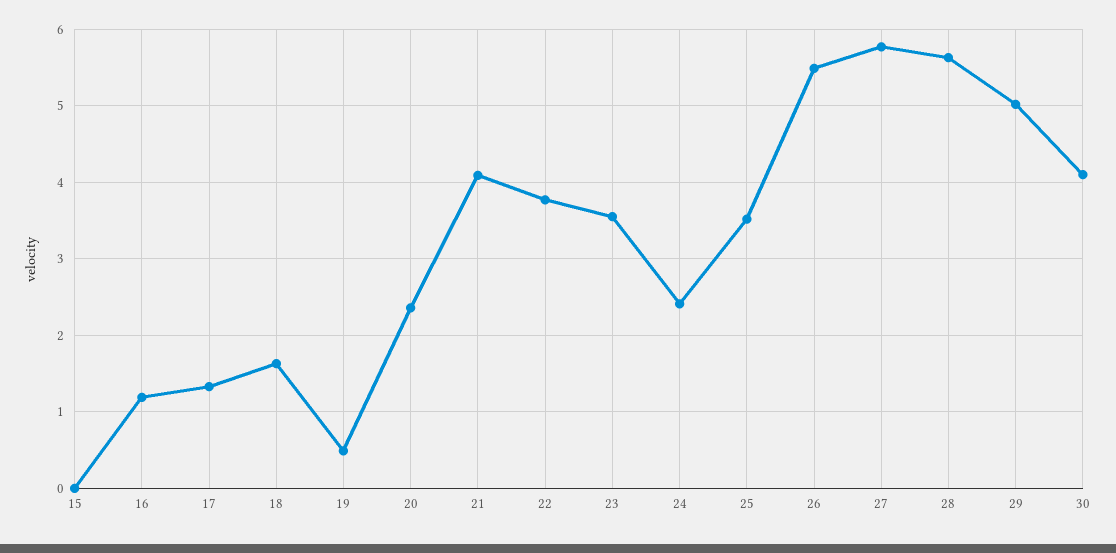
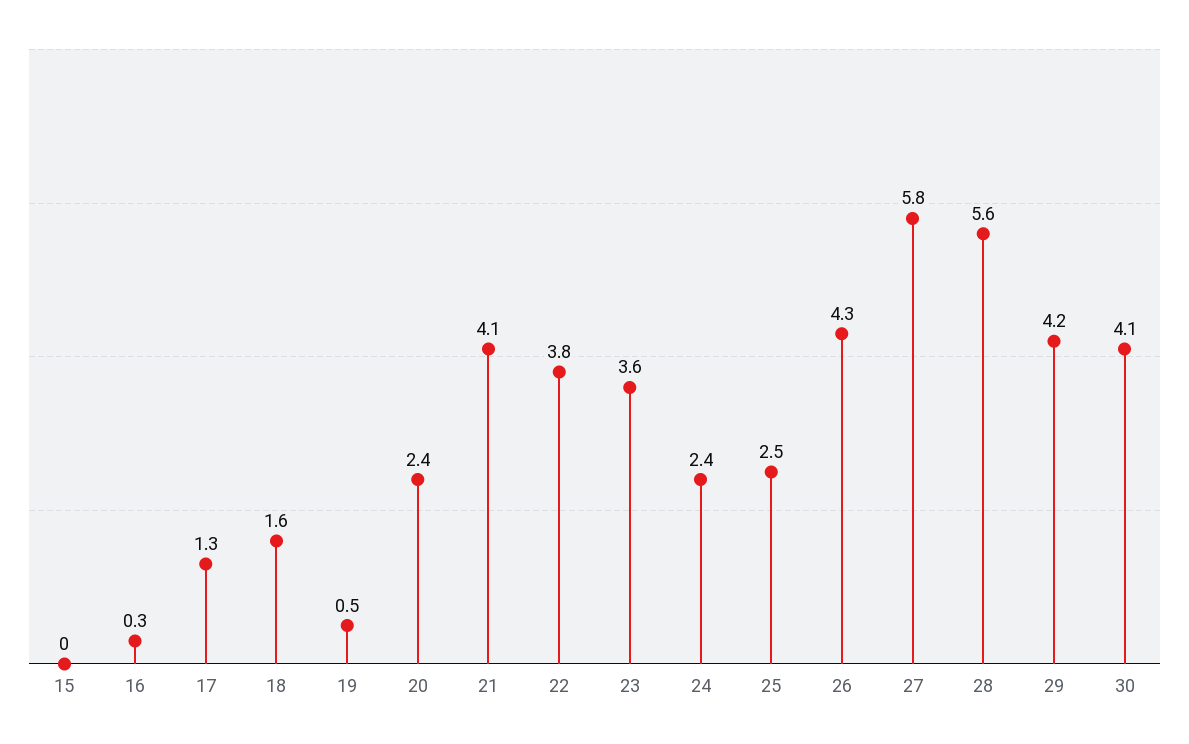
16: 1.2 -> 0.3
25: 3.5 -> 2.5
26: 5.5 -> 4.3
29: 5 -> 4.2

